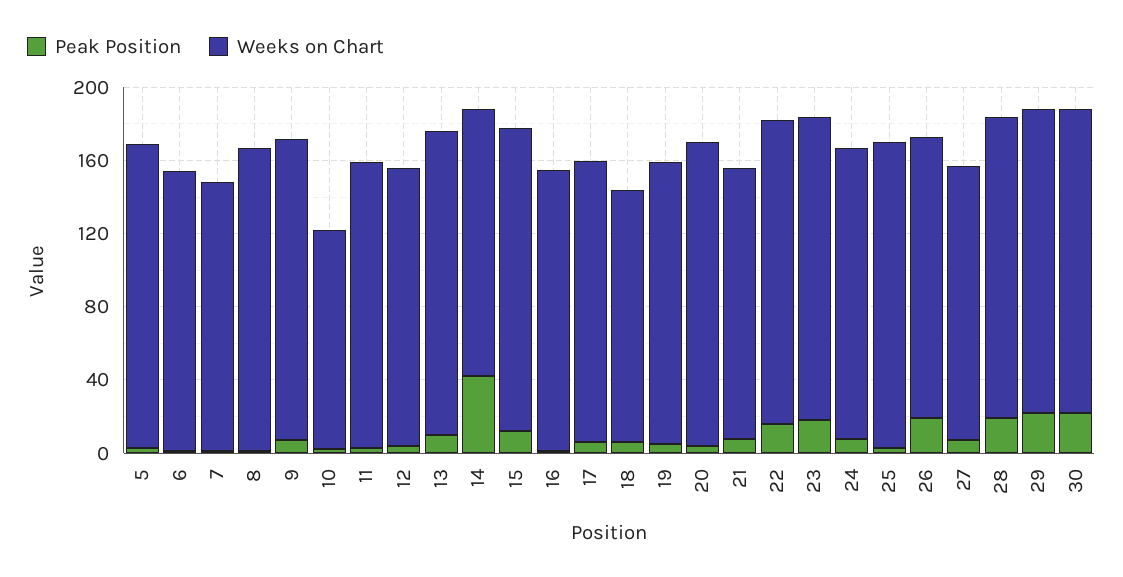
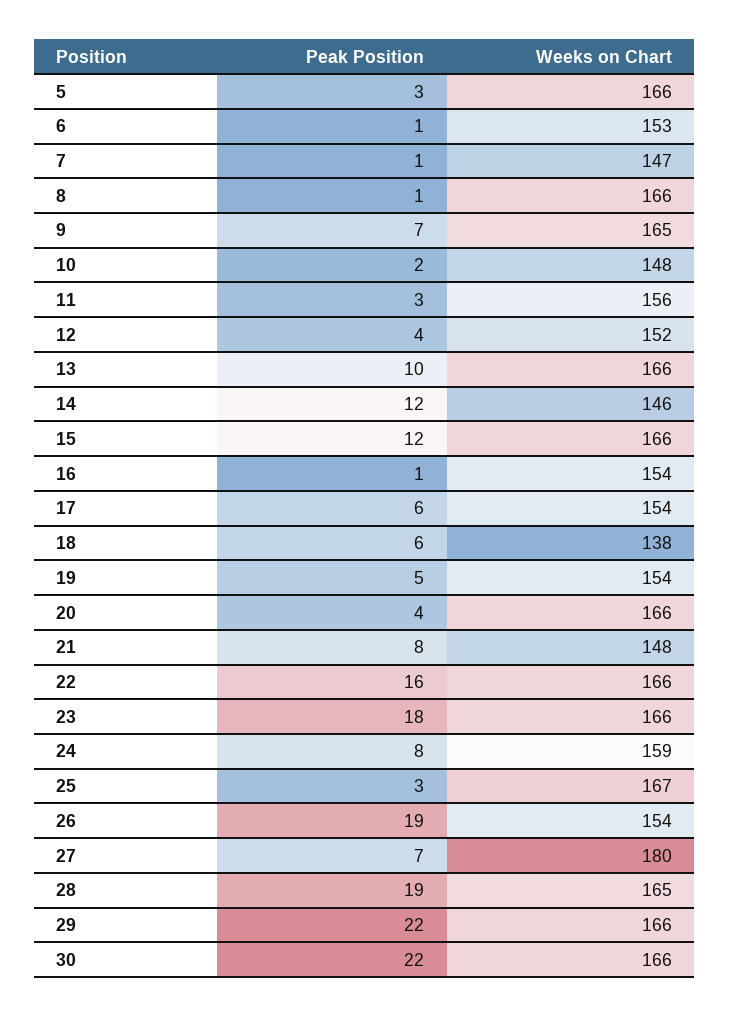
Weeks on Chart, 10: 120 -> 148
Peak Position, 14: 40 -> 12
Weeks on Chart, 27: 150 -> 180

